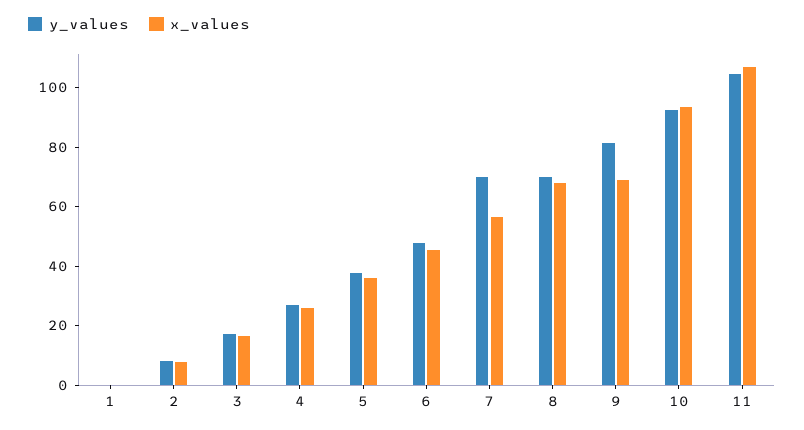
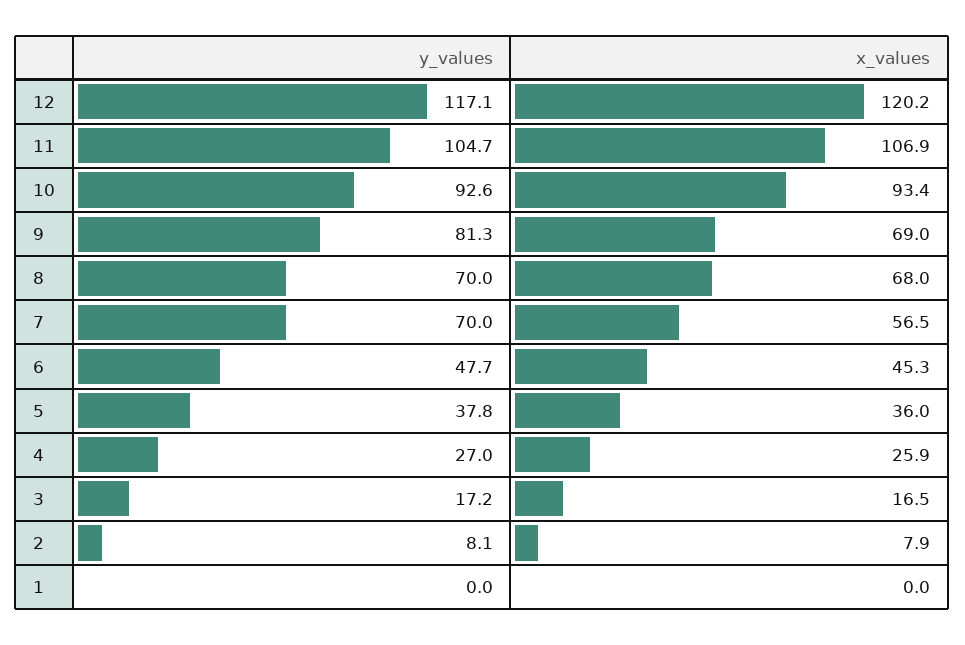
y_values, 12: none -> 117.1
x_values, 12: none -> 120.2

